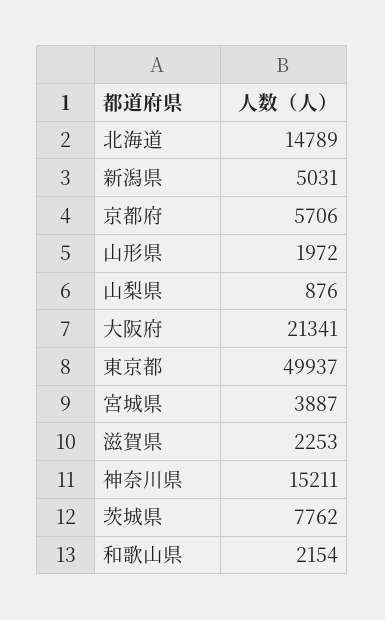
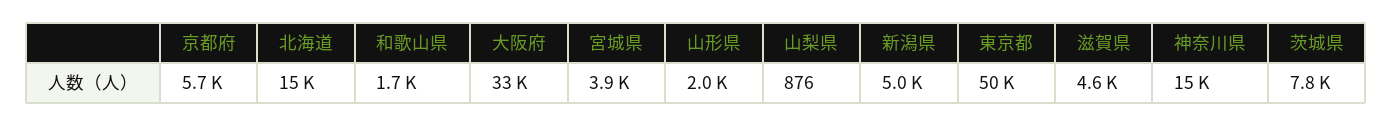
大阪府: 21341 -> 33000
滋賀県: 2253 -> 4600
和歌山県: 2154 -> 1700

